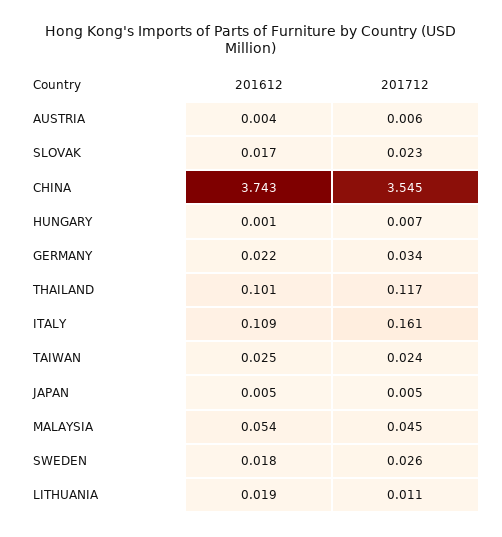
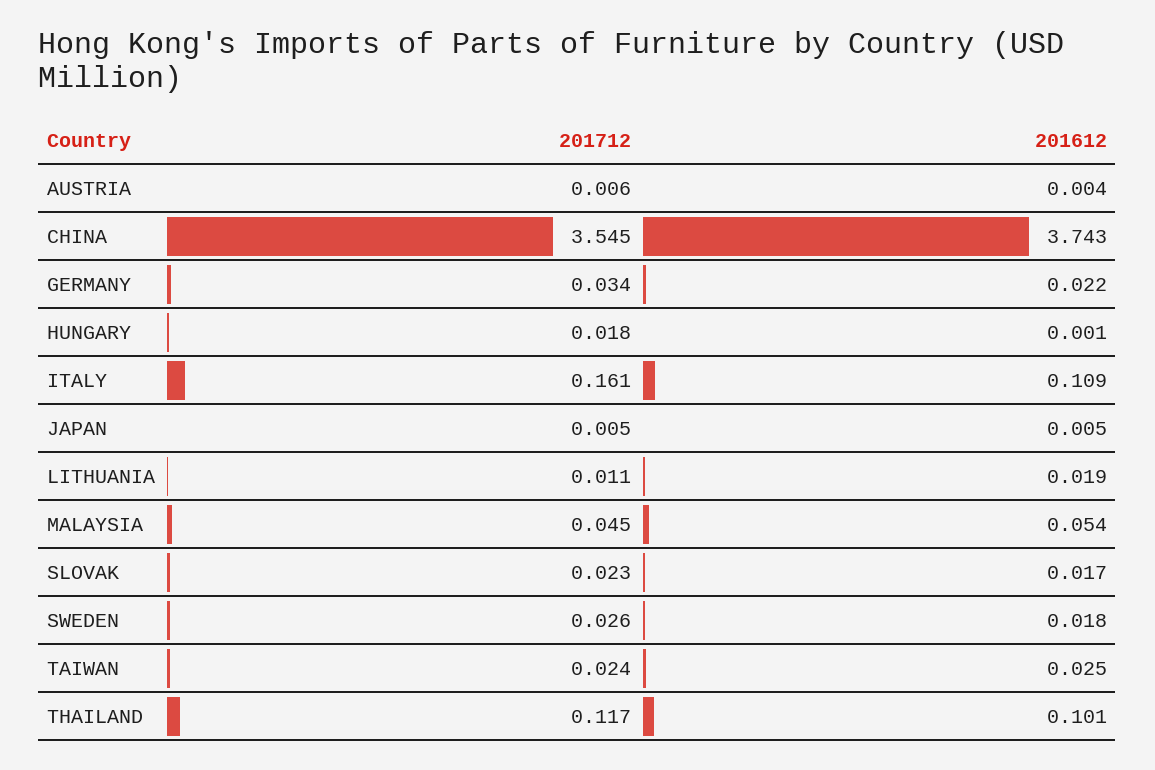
201712, HUNGARY: 0.007 -> 0.018

